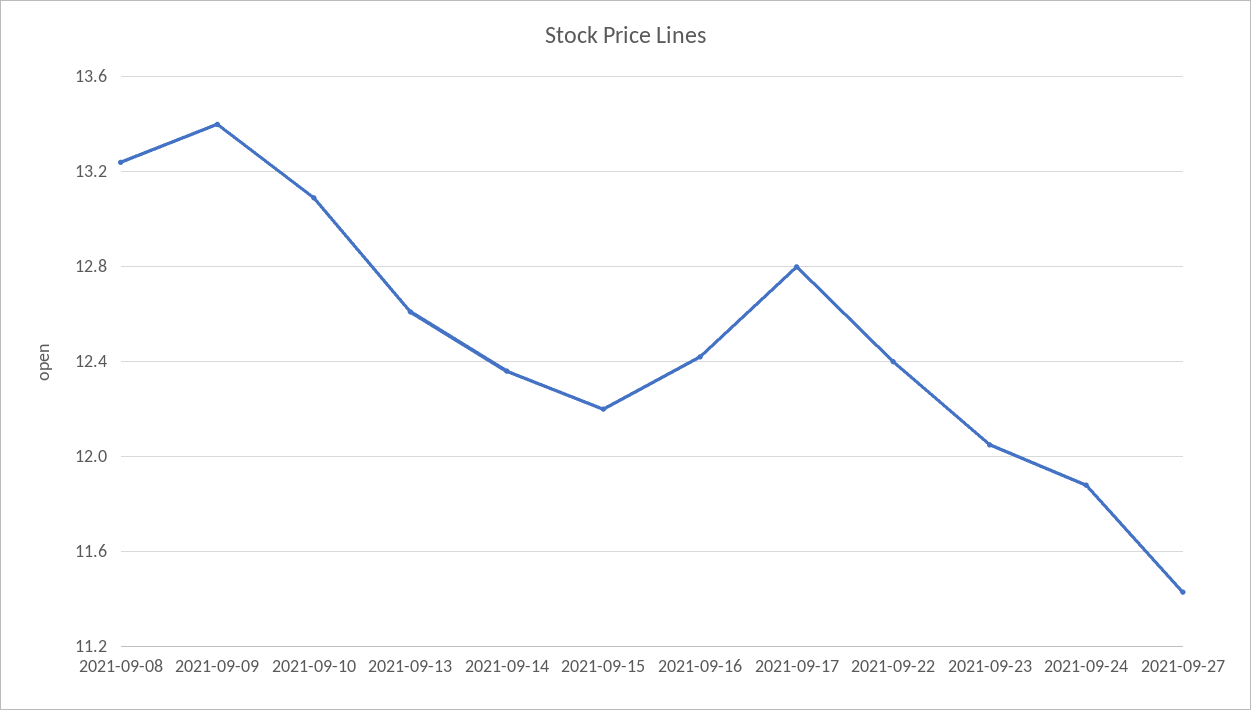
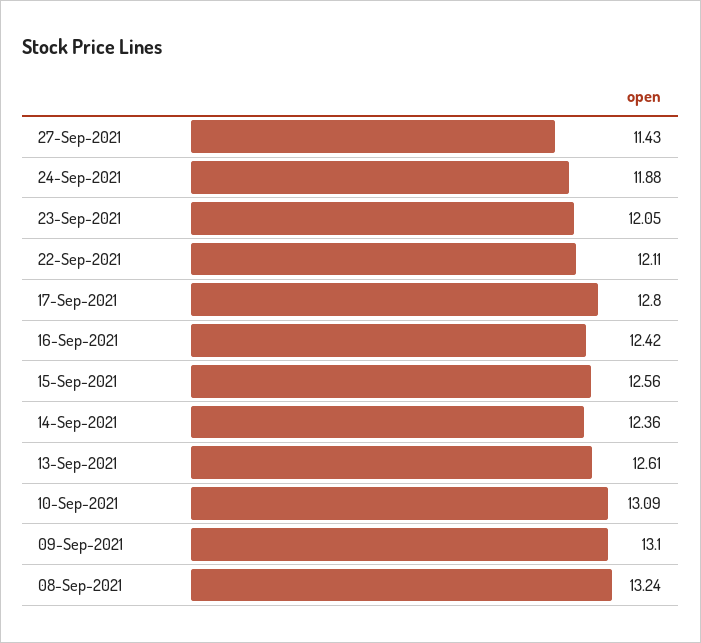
2021-09-09: 13.4 -> 13.1
2021-09-15: 12.2 -> 12.56
2021-09-22: 12.4 -> 12.11

